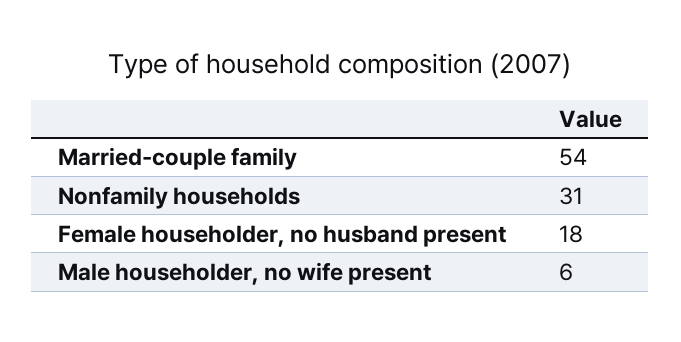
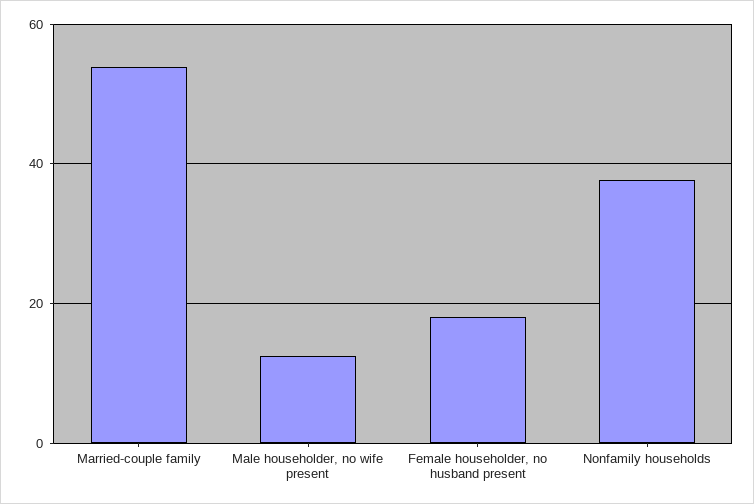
Nonfamily households: 31 -> 38
Male householder, no wife present: 6 -> 12

